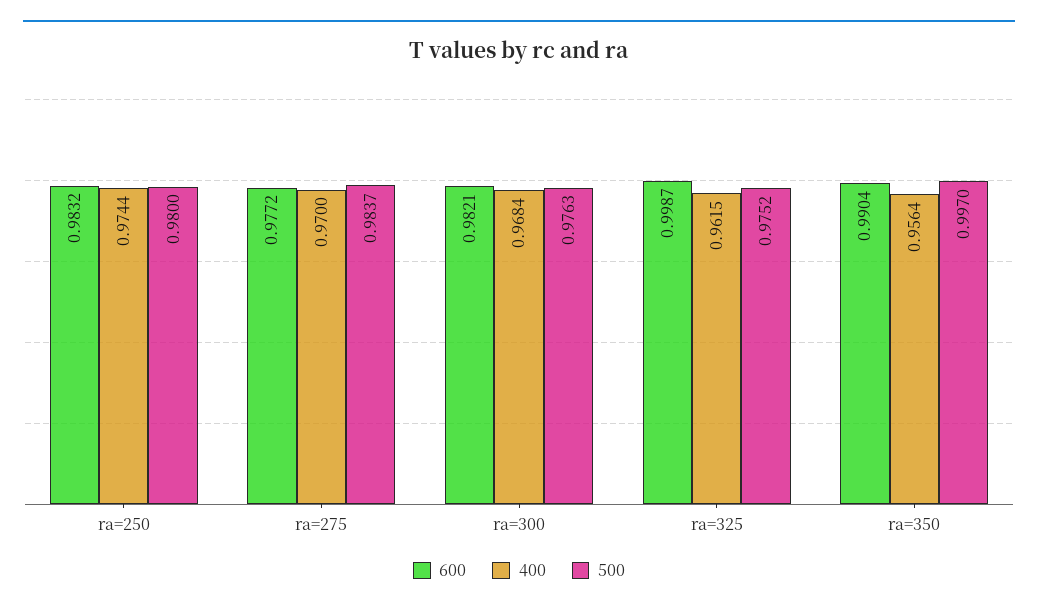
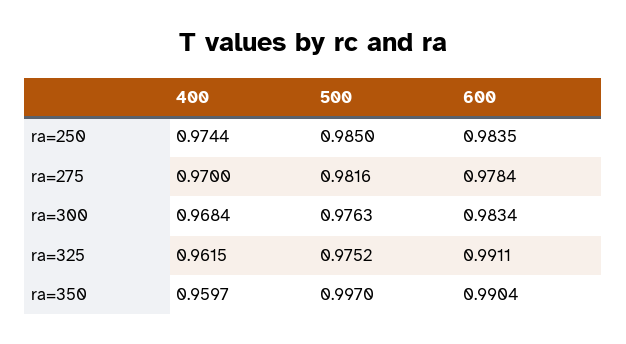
600, ra=250: 0.9832 -> 0.9835
500, ra=250: 0.98 -> 0.985
600, ra=275: 0.9772 -> 0.9784
500, ra=275: 0.9837 -> 0.9816
600, ra=300: 0.9821 -> 0.9834
600, ra=325: 0.9987 -> 0.9911
400, ra=350: 0.9564 -> 0.9597

